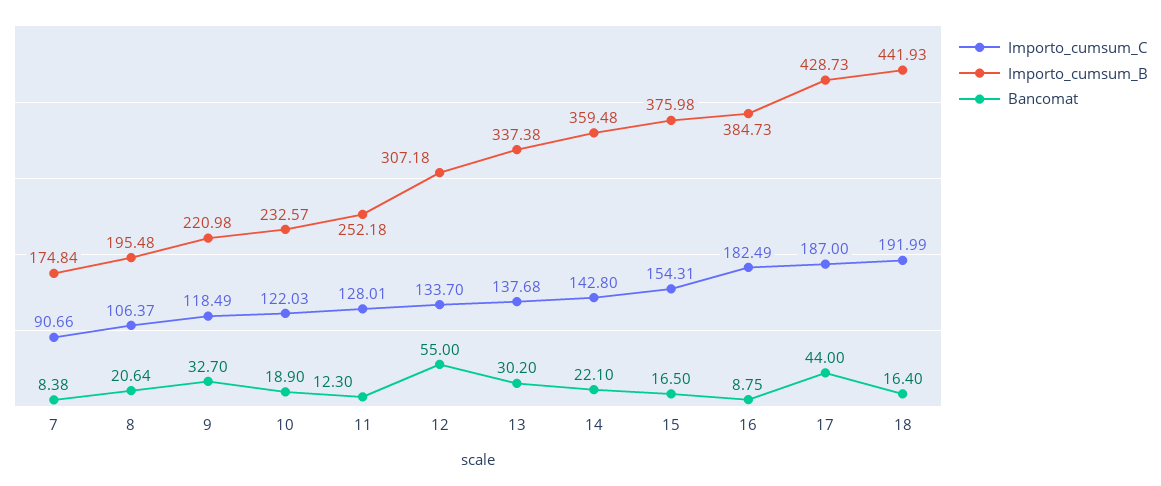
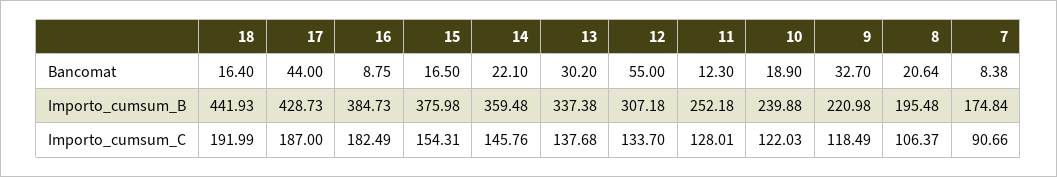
Importo_cumsum_B, 10: 232.57 -> 239.88
Importo_cumsum_C, 14: 142.8 -> 145.76

